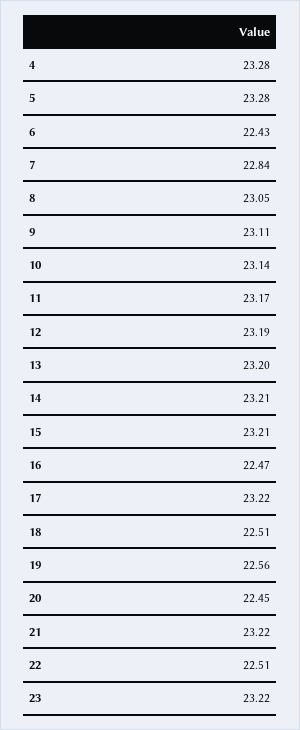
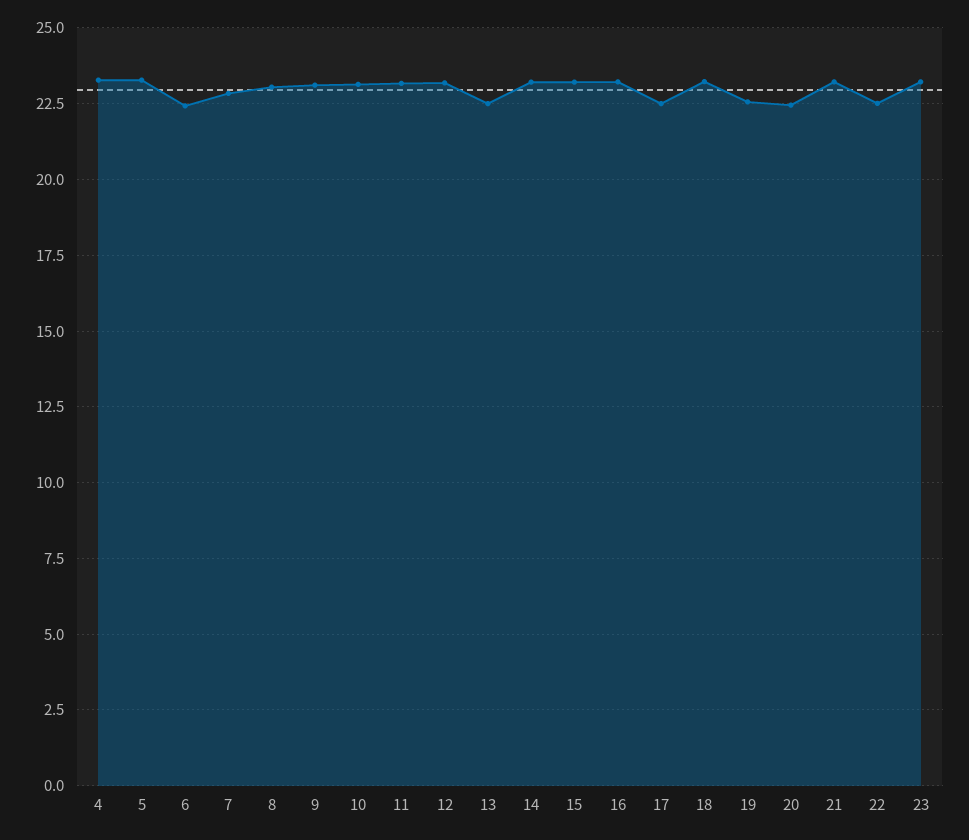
13: 23.2 -> 22.5
16: 22.47 -> 23.25
17: 23.22 -> 22.5
18: 22.51 -> 23.25

